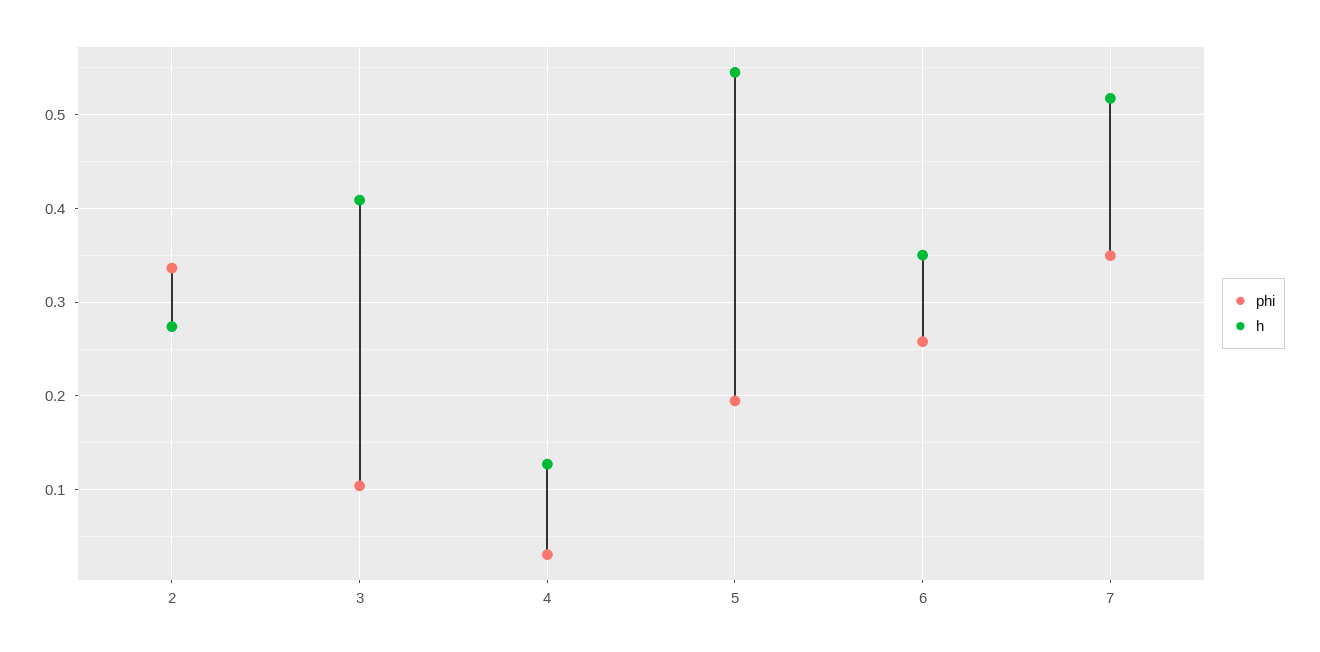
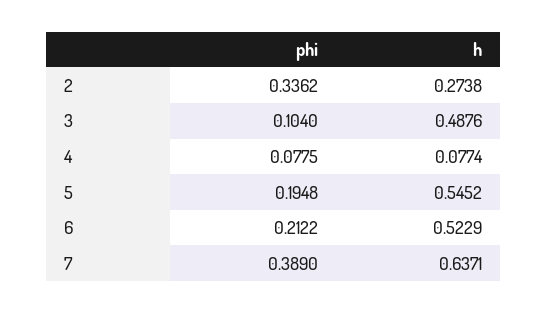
h, 3: 0.41 -> 0.4876
phi, 4: 0.03 -> 0.0775
h, 4: 0.13 -> 0.0774
phi, 6: 0.26 -> 0.2122
h, 6: 0.35 -> 0.5229
phi, 7: 0.35 -> 0.389
h, 7: 0.52 -> 0.6371

